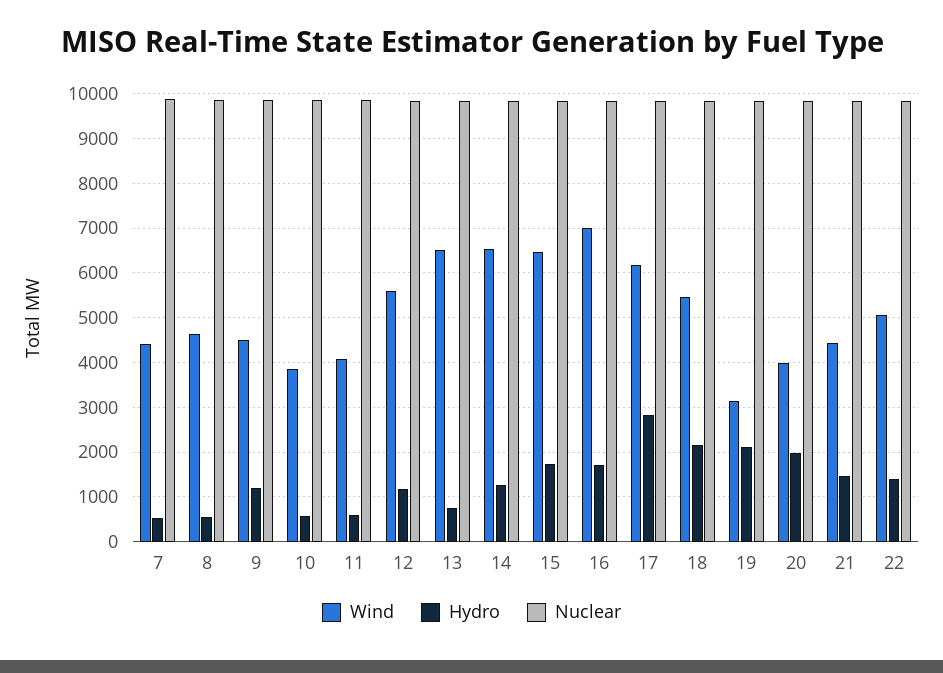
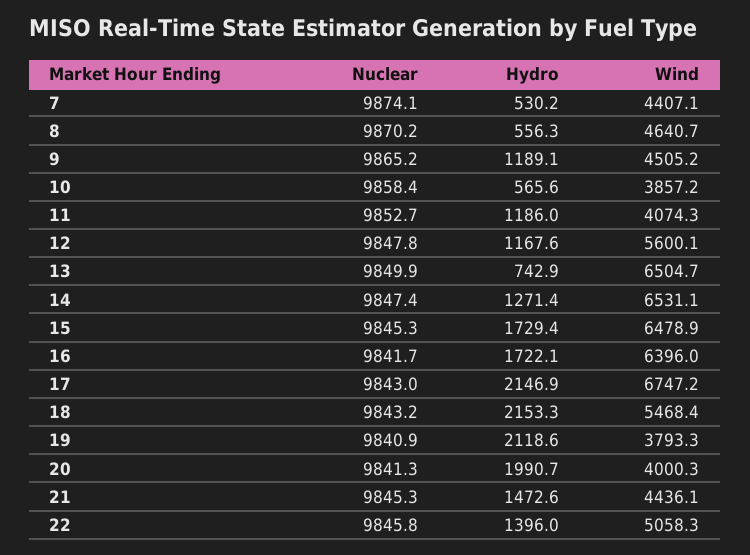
Hydro, 11: 600 -> 1186
Wind, 16: 7000 -> 6396
Wind, 17: 6200 -> 6747.2
Hydro, 17: 2800 -> 2146.9
Wind, 19: 3200 -> 3793.3

